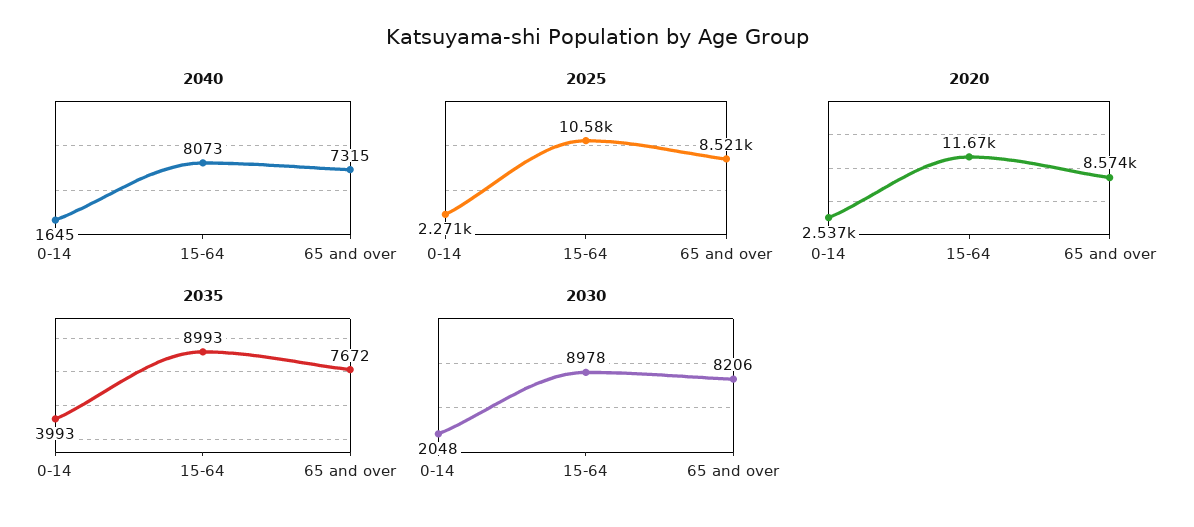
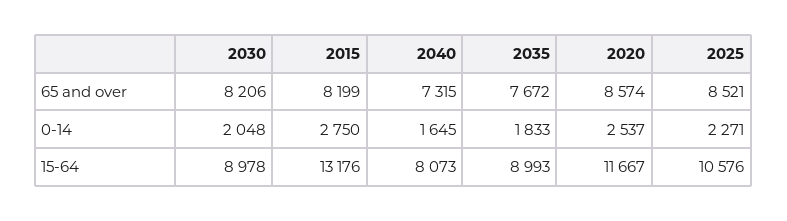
2035, 0-14: 3993 -> 1833
2015, 65 and over: none -> 8199
2015, 0-14: none -> 2750
2015, 15-64: none -> 13176

